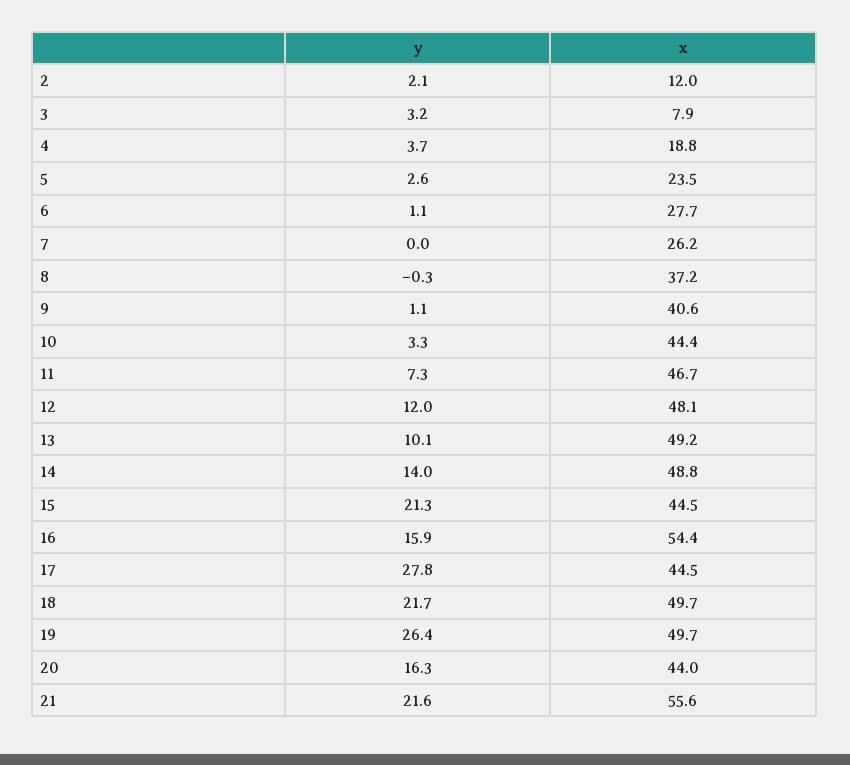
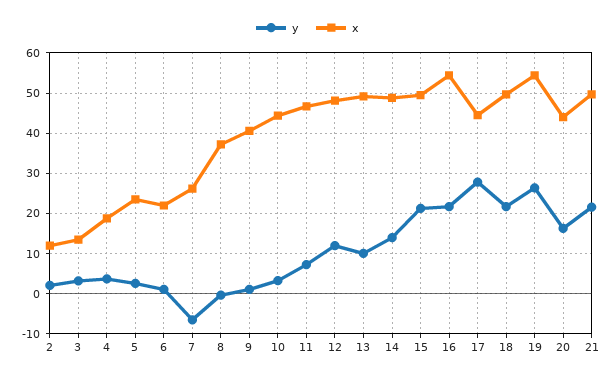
x, 3: 7.9 -> 14
x, 6: 27.7 -> 22
y, 7: 0 -> -6
x, 15: 44.5 -> 50
y, 16: 15.9 -> 22
x, 19: 49.7 -> 54
x, 21: 55.6 -> 50

